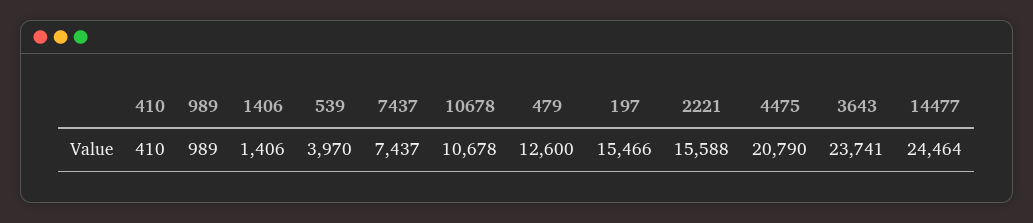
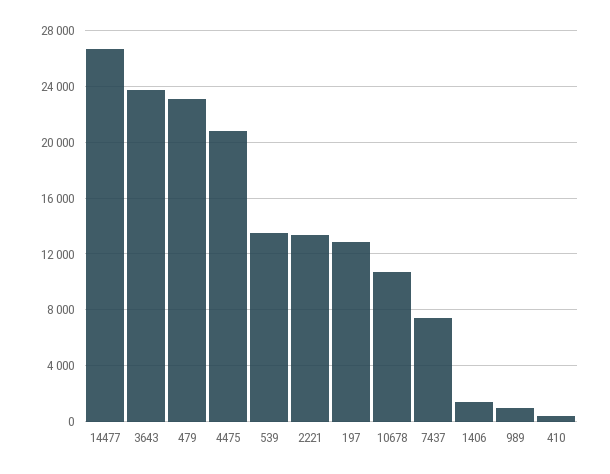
539: 3970 -> 13500
479: 12600 -> 23000
197: 15466 -> 13000
2221: 15588 -> 13500
14477: 24464 -> 26500

